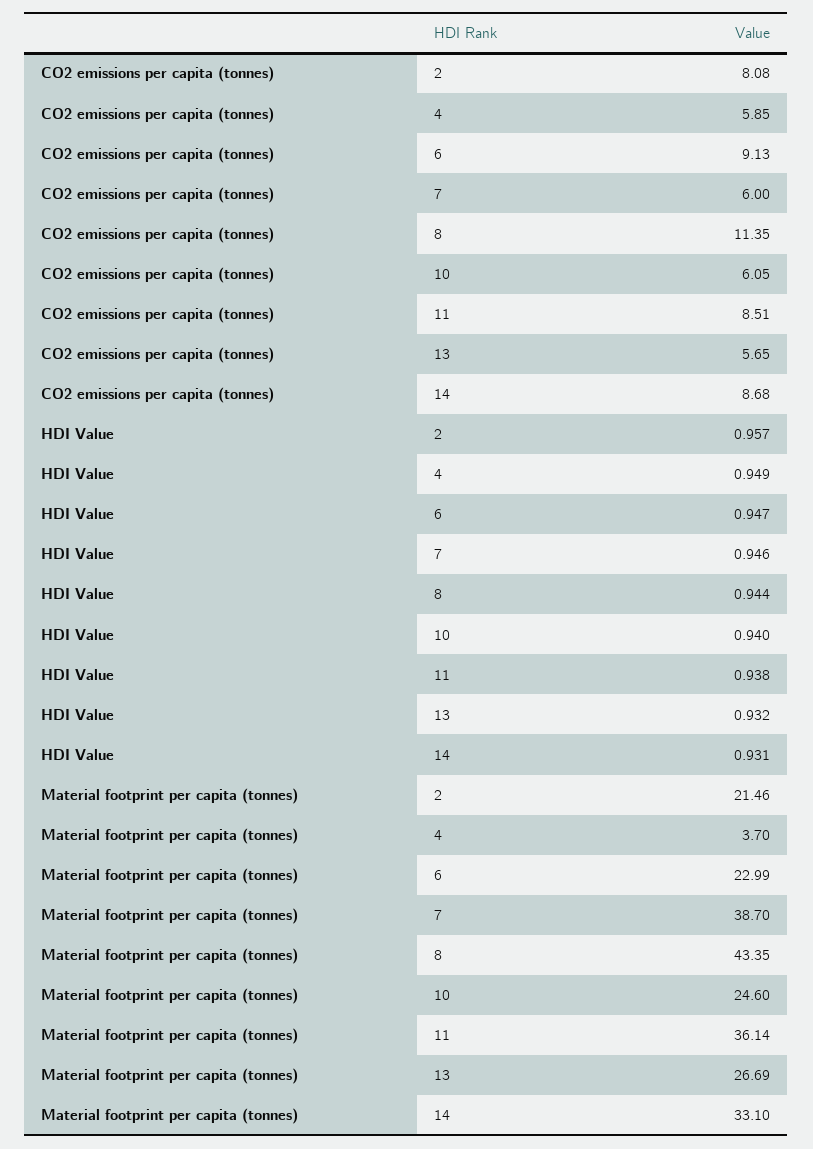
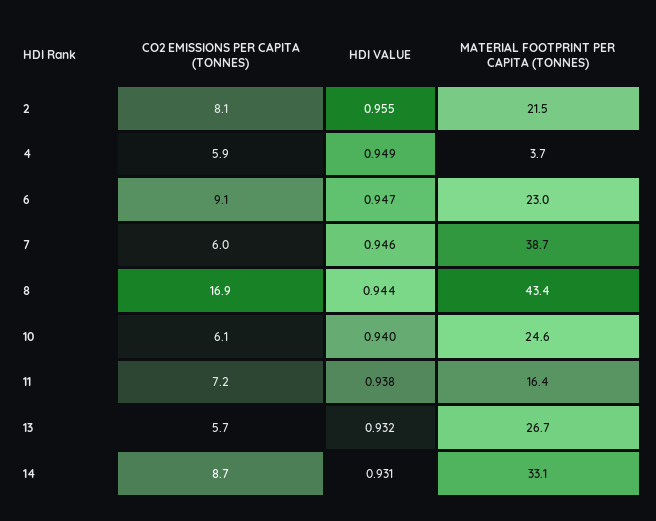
CO2 emissions per capita (tonnes), 8: 11.35 -> 16.9
CO2 emissions per capita (tonnes), 11: 8.51 -> 7.2
HDI Value, 2: 0.957 -> 0.955
Material footprint per capita (tonnes), 11: 36.14 -> 16.4

